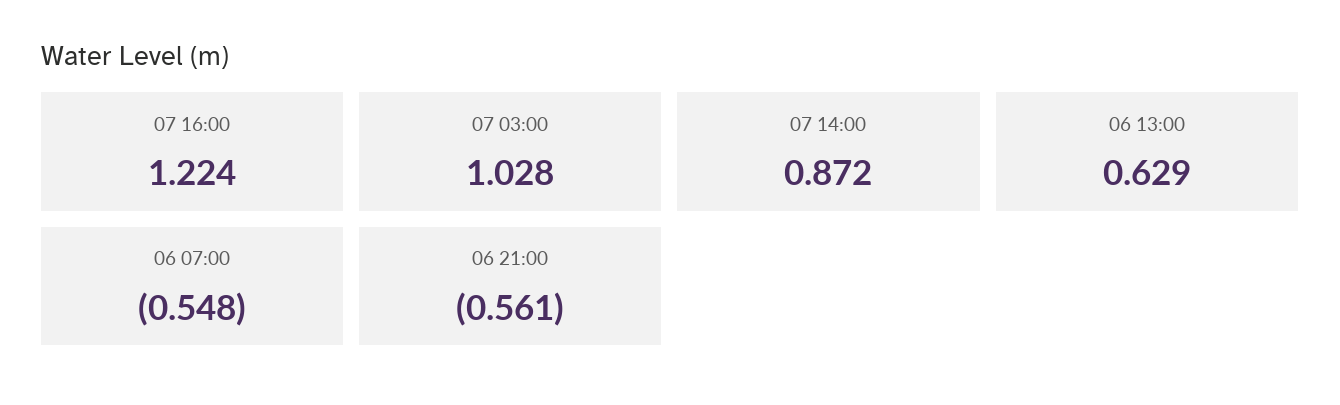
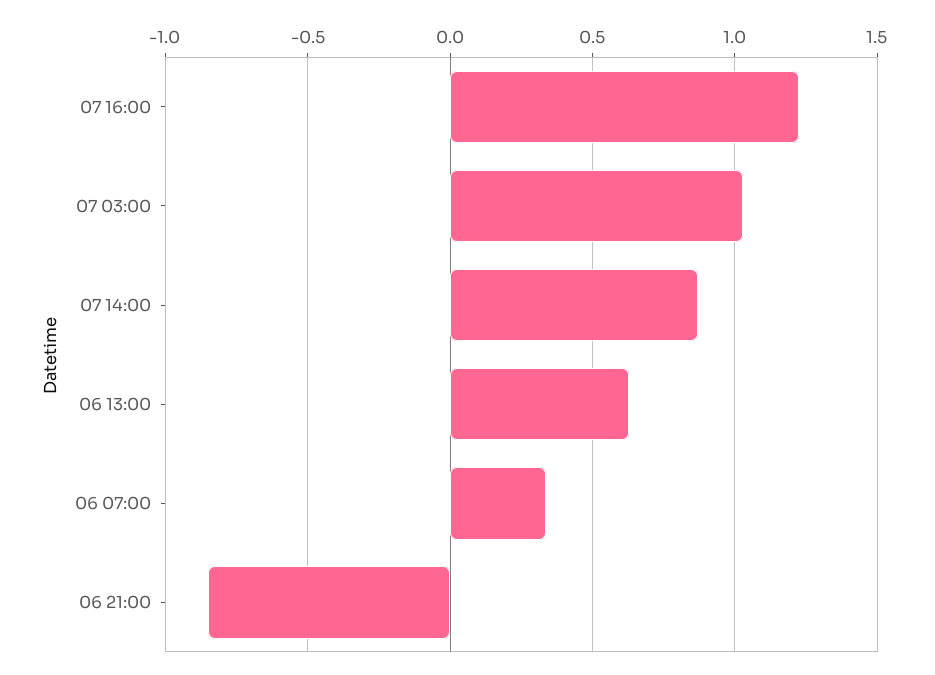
06 07:00: -0.548 -> 0.35
06 21:00: -0.561 -> -0.85

